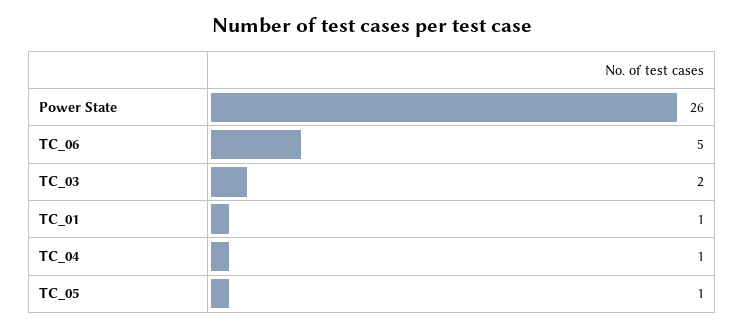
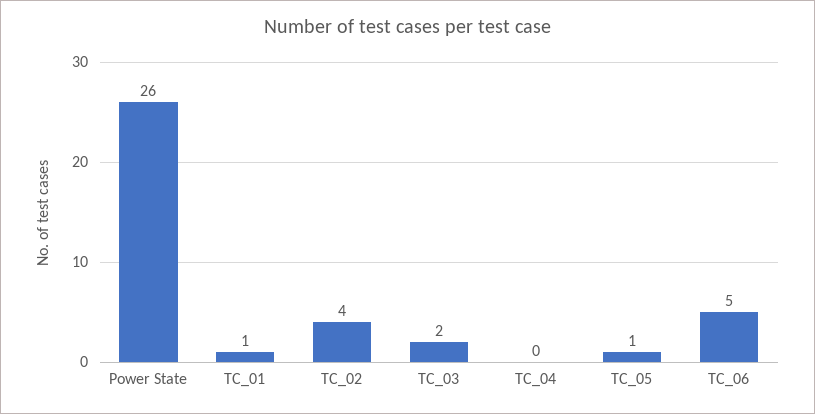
TC_04: 1 -> 0
TC_02: none -> 4

